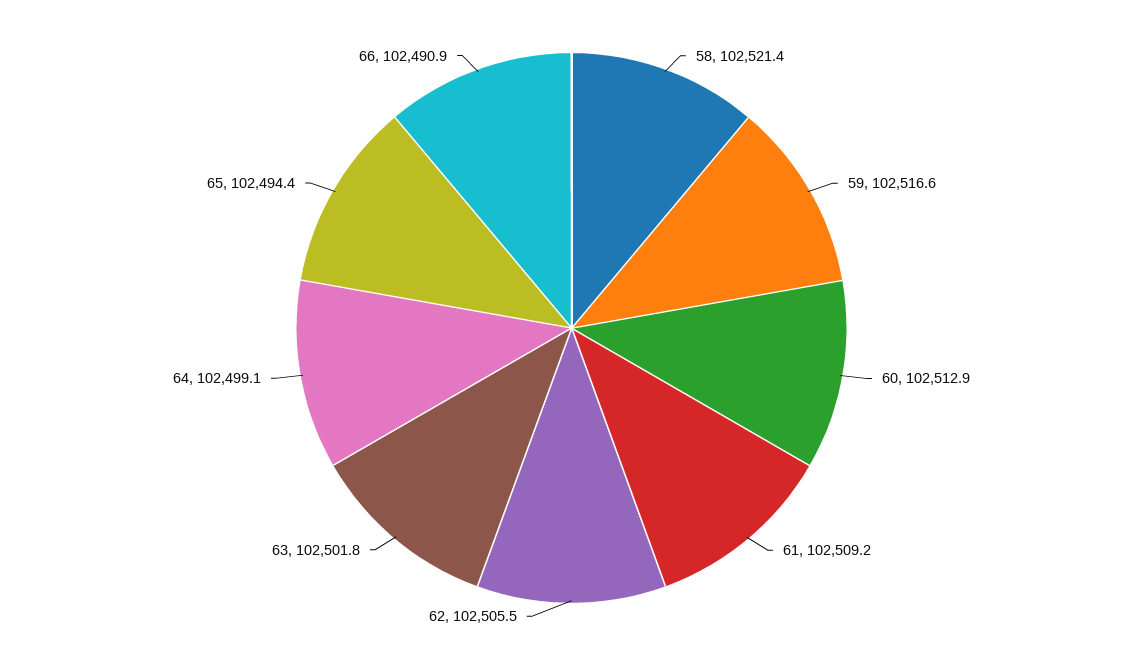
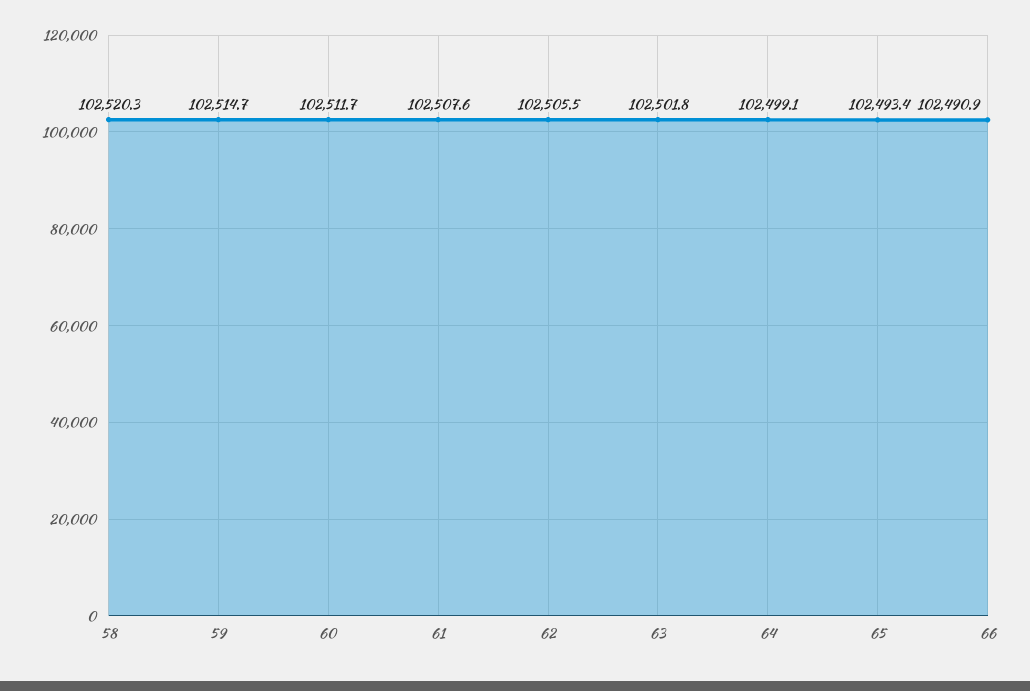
58: 102521.4 -> 102520.3
59: 102516.6 -> 102514.7
60: 102512.9 -> 102511.7
61: 102509.2 -> 102507.6
65: 102494.4 -> 102493.4

